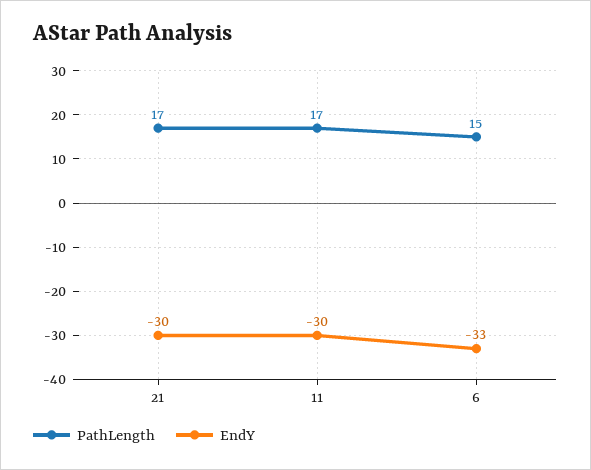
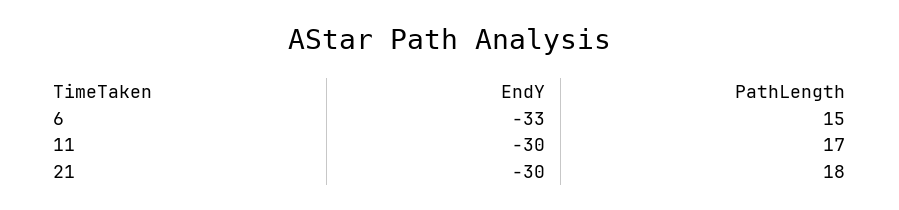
PathLength, 21: 17 -> 18

